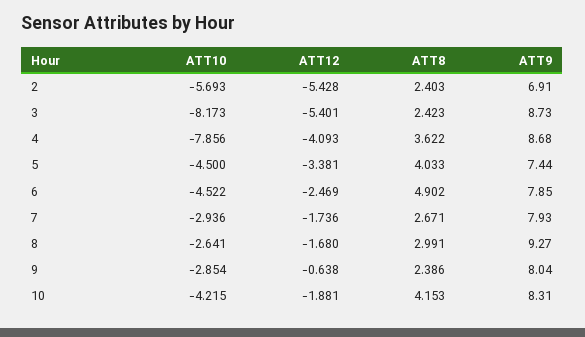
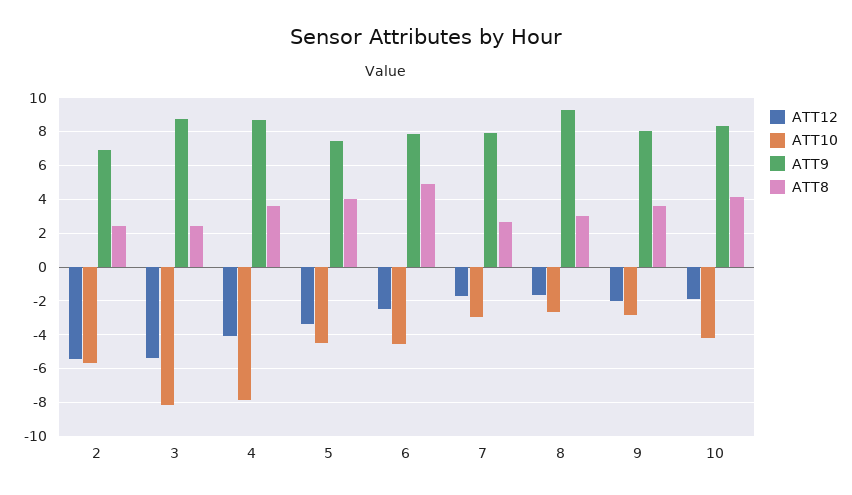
ATT12, 9: -0.638 -> -2
ATT8, 9: 2.386 -> 3.5

